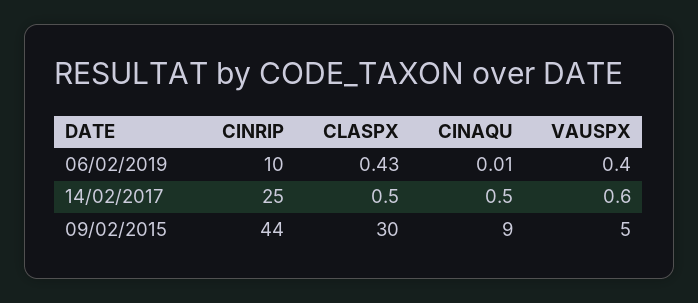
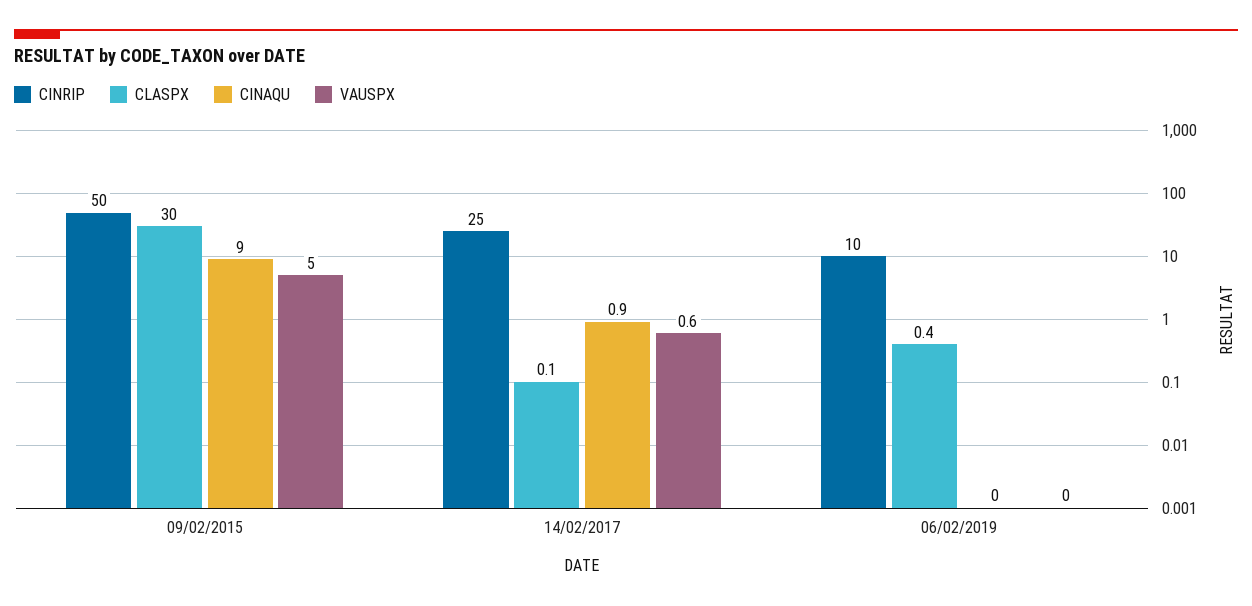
VAUSPX, 06/02/2019: 0.4 -> 0
CLASPX, 14/02/2017: 0.5 -> 0.1
CINAQU, 14/02/2017: 0.5 -> 0.9
CINRIP, 09/02/2015: 44 -> 50

